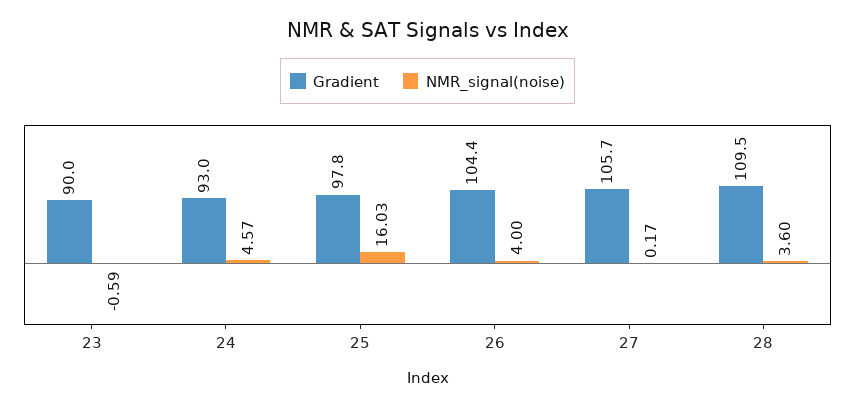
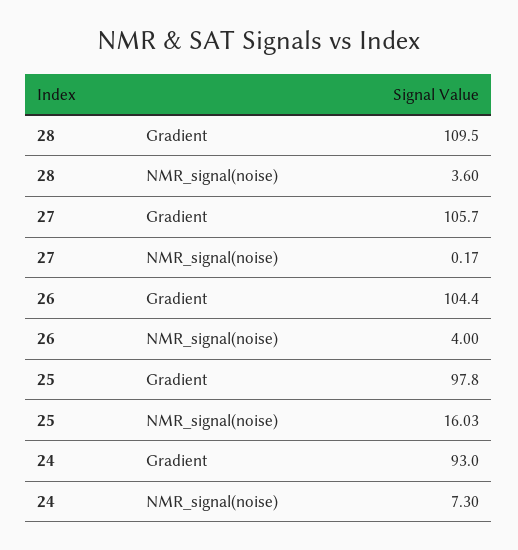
Gradient, 23: 90 -> none
NMR_signal(noise), 23: -0.59 -> none
NMR_signal(noise), 24: 4.57 -> 7.3

